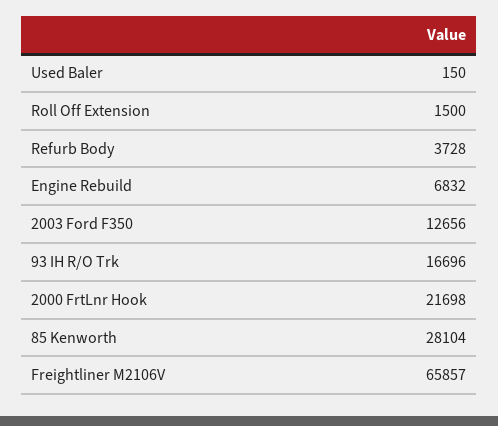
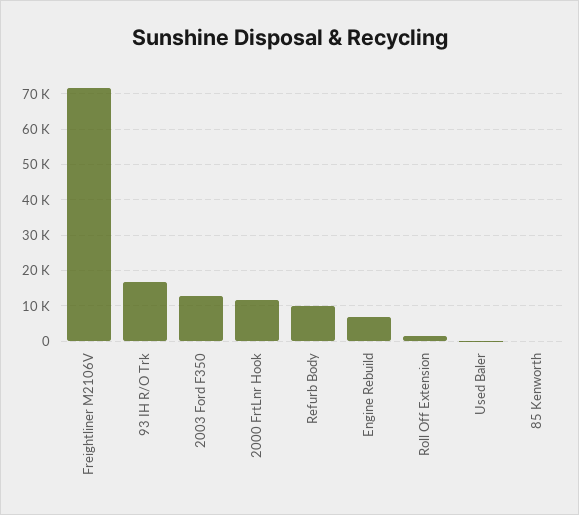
Refurb Body: 3728 -> 10000
2000 FrtLnr Hook: 21698 -> 12000
85 Kenworth: 28104 -> 0
Freightliner M2106V: 65857 -> 72000

